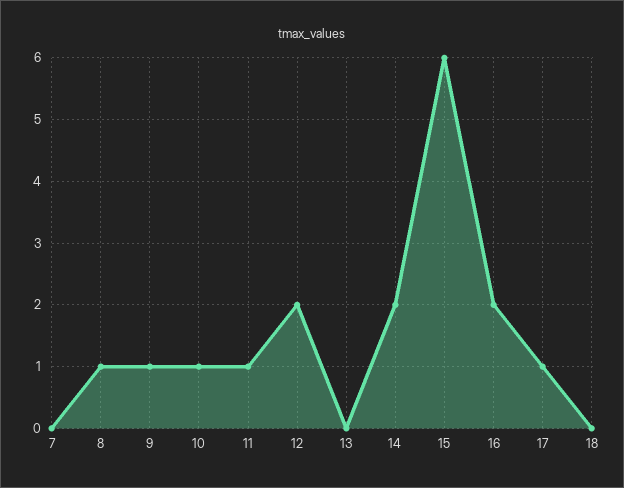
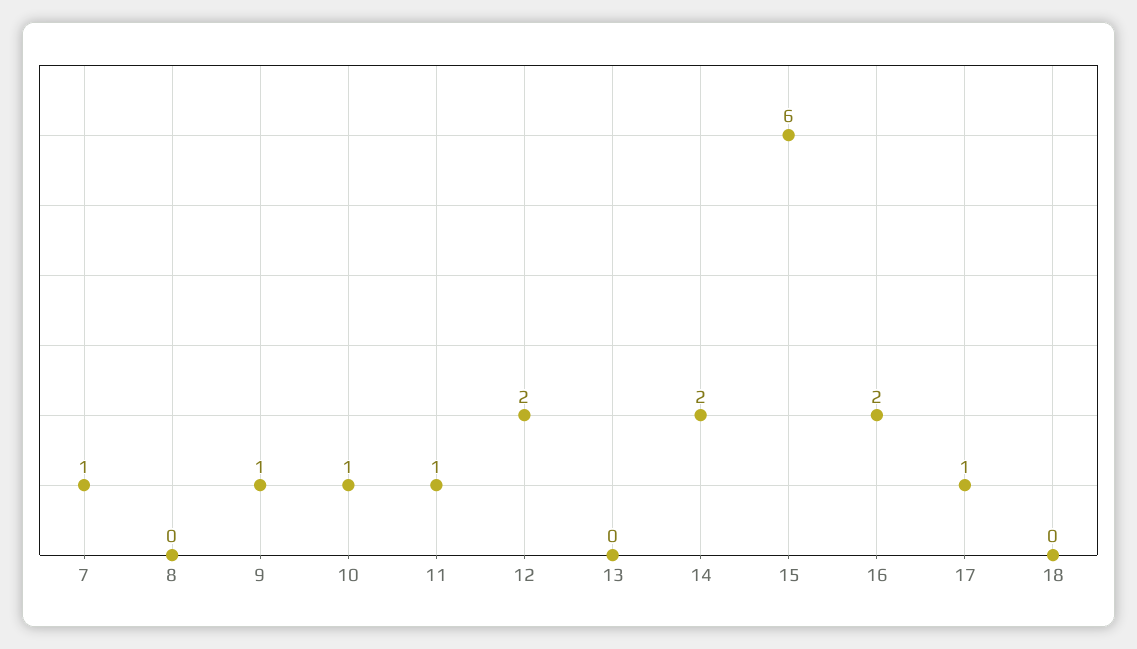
7: 0 -> 1
8: 1 -> 0

